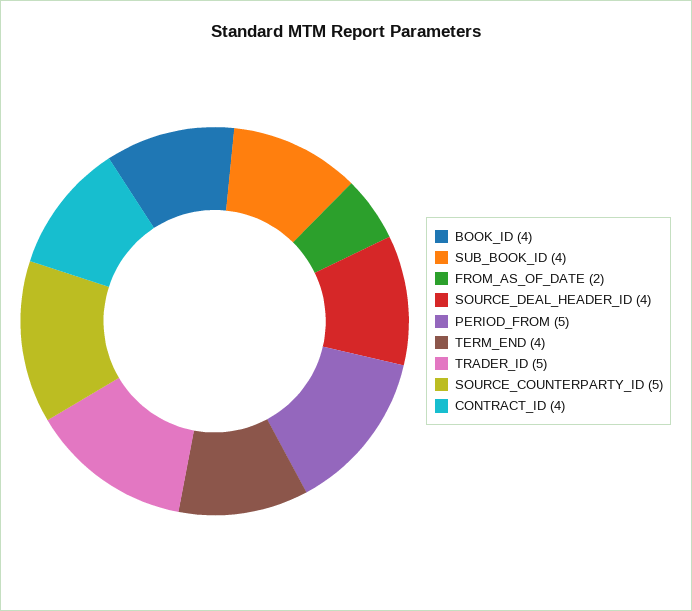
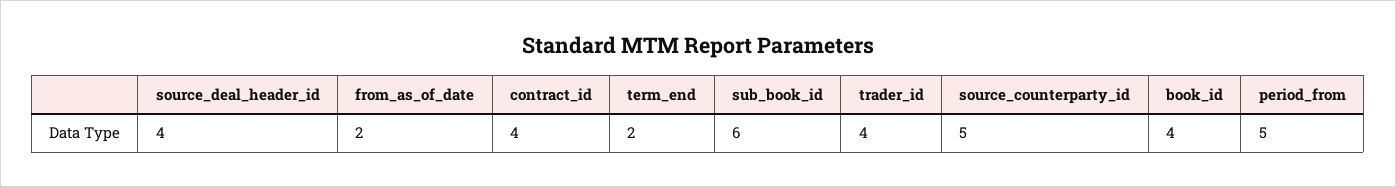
SUB_BOOK_ID: 4 -> 6
TERM_END: 4 -> 2
TRADER_ID: 5 -> 4

